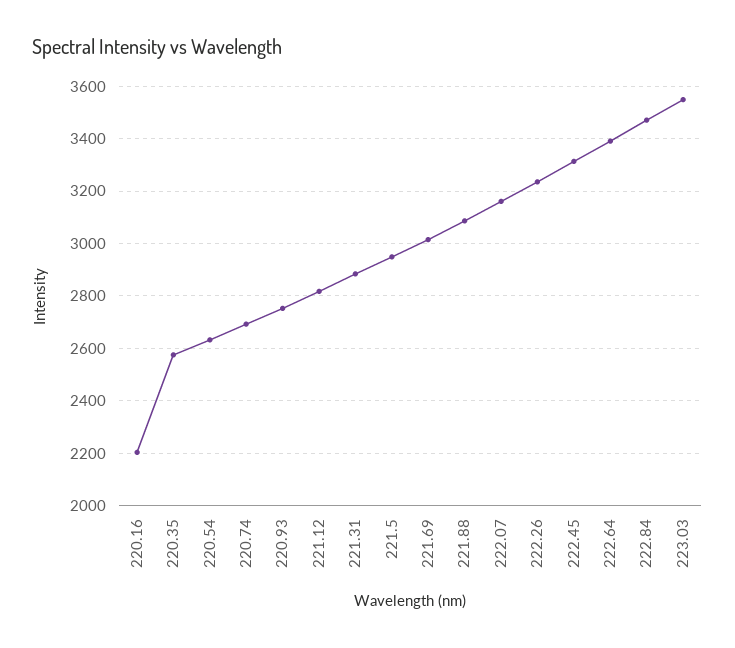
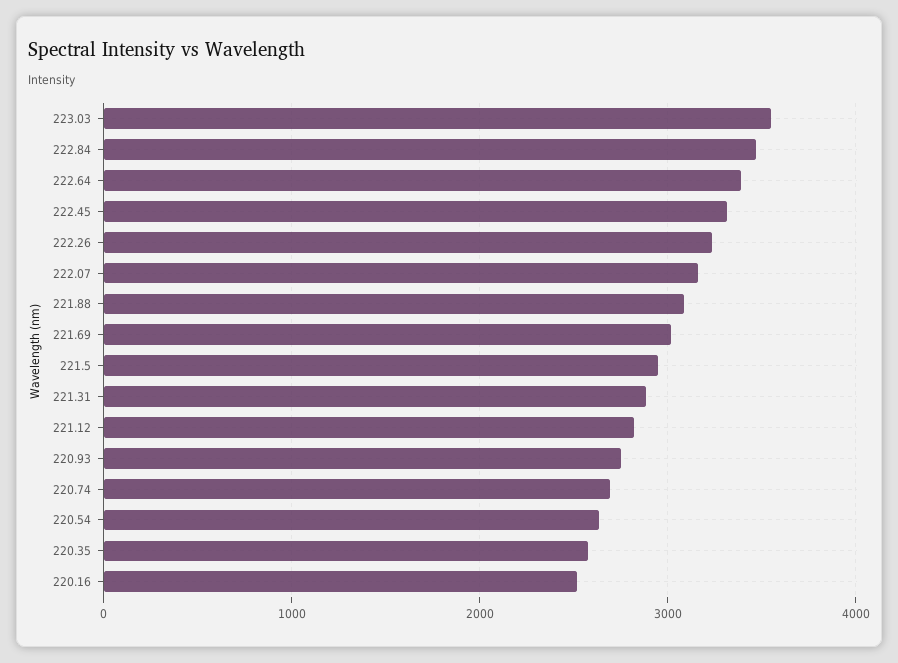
220.16: 2200 -> 2500

